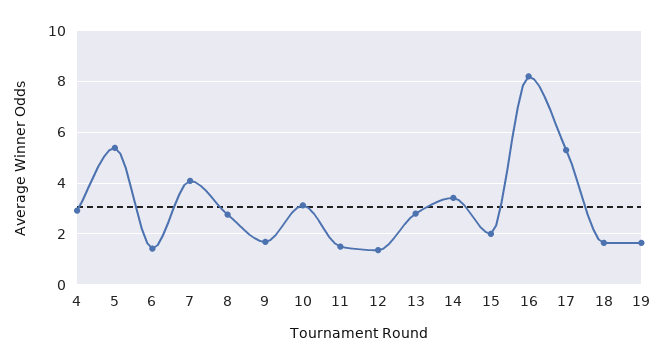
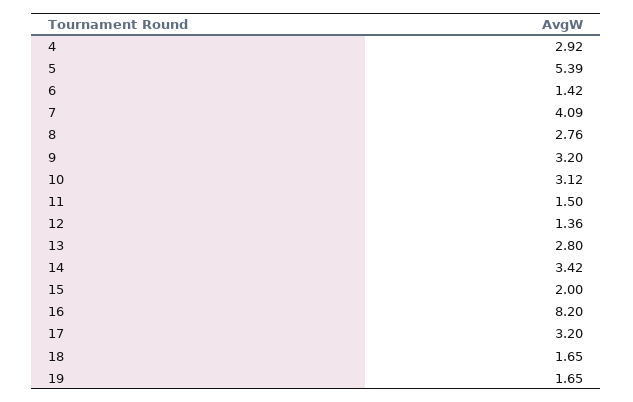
9: 1.75 -> 3.2
17: 5.25 -> 3.2

